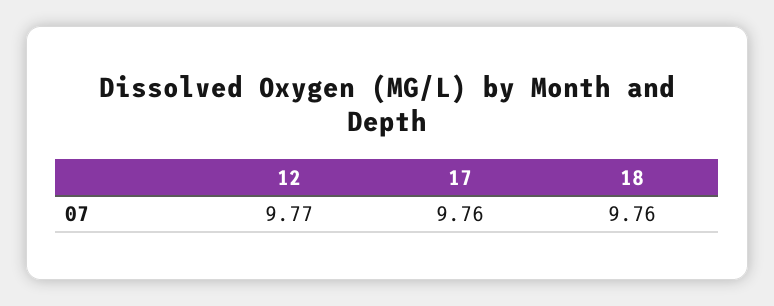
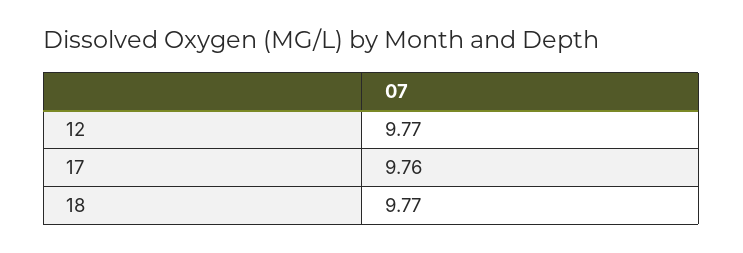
18: 9.76 -> 9.77

